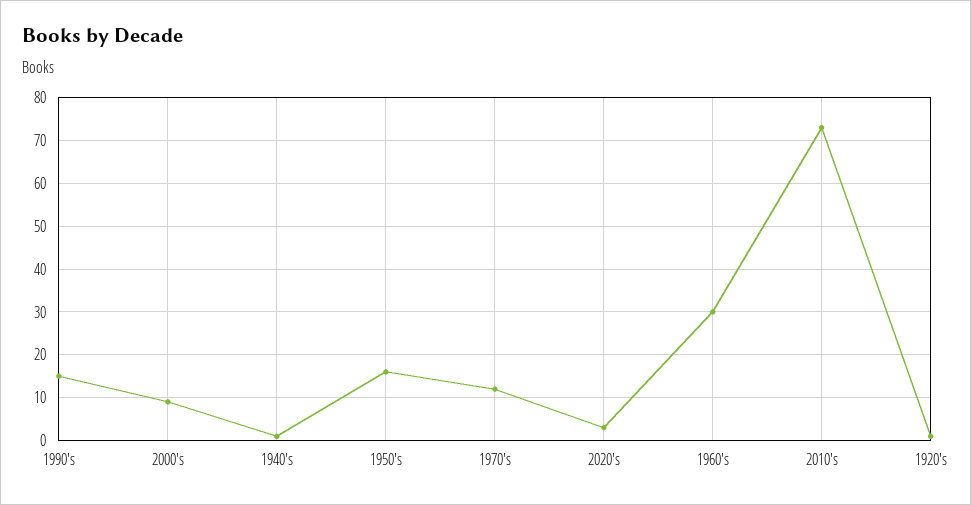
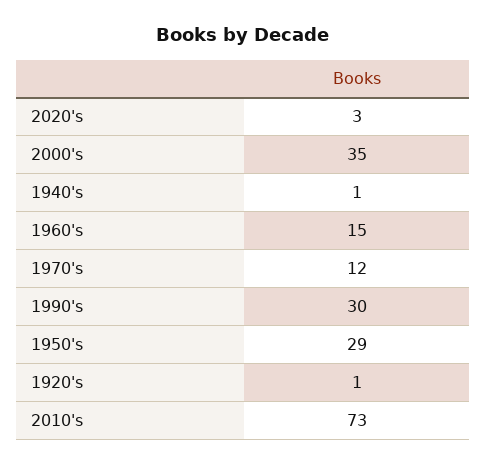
1990's: 15 -> 30
2000's: 10 -> 35
1950's: 15 -> 29
1960's: 30 -> 15

